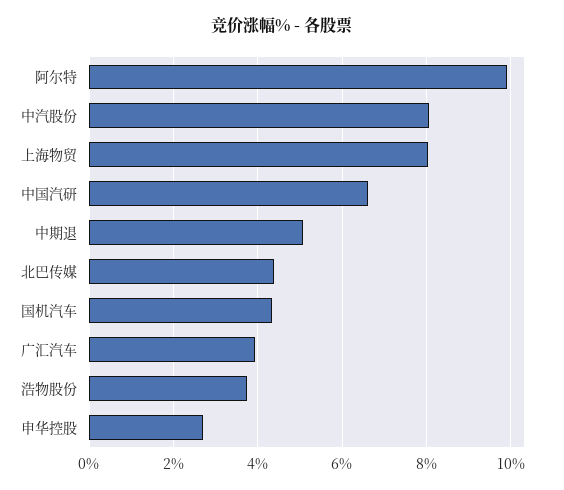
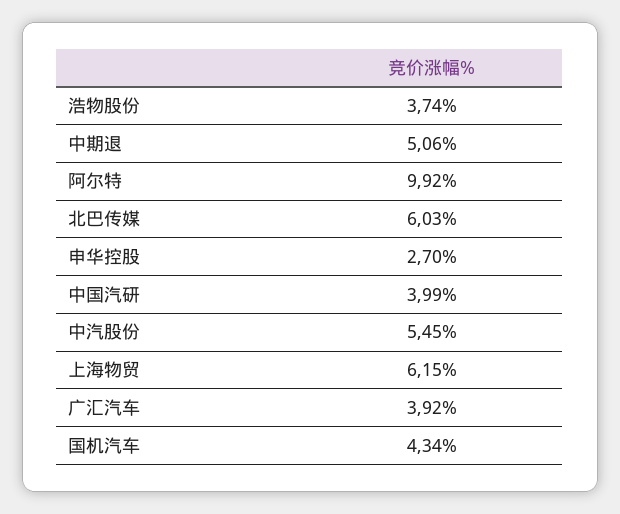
中汽股份: 8 -> 5.45
上海物贸: 8 -> 6.15
中国汽研: 6.6 -> 3.99
北巴传媒: 4.4 -> 6.03

